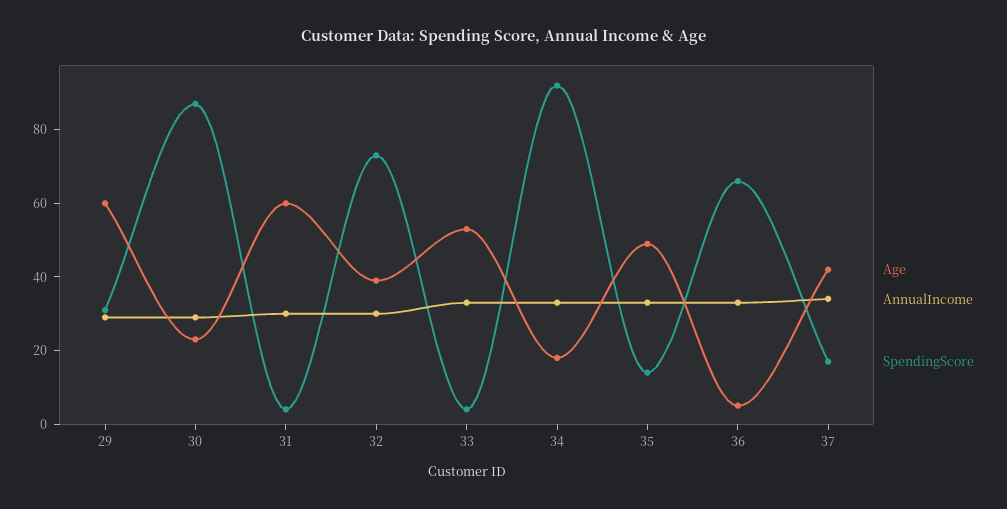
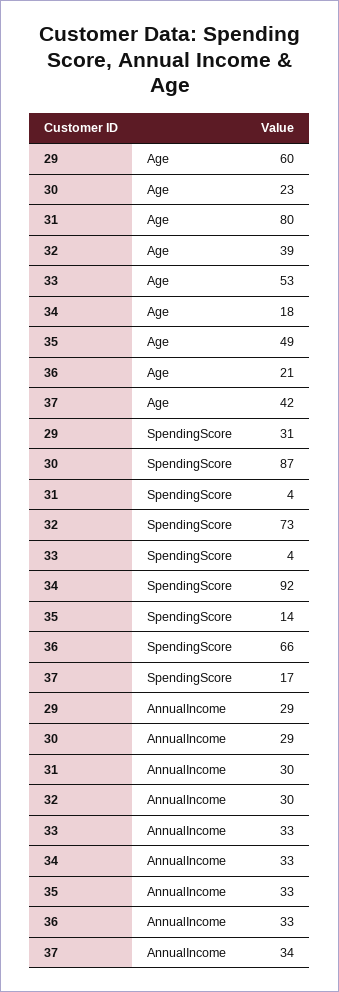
Age, 31: 60 -> 80
Age, 36: 5 -> 21

